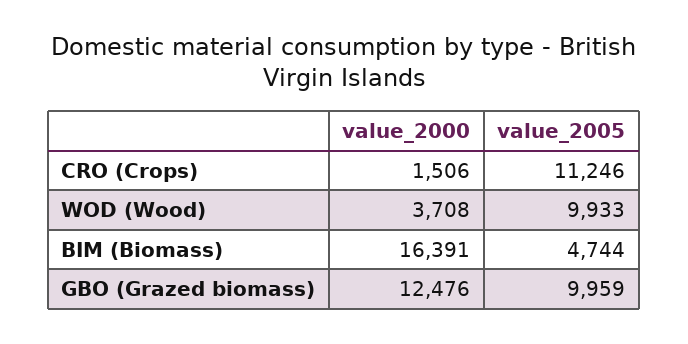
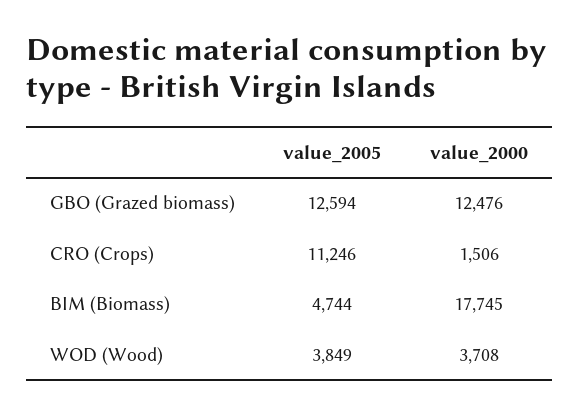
value_2005, WOD (Wood): 9933 -> 3849
value_2000, BIM (Biomass): 16391 -> 17745
value_2005, GBO (Grazed biomass): 9959 -> 12594

